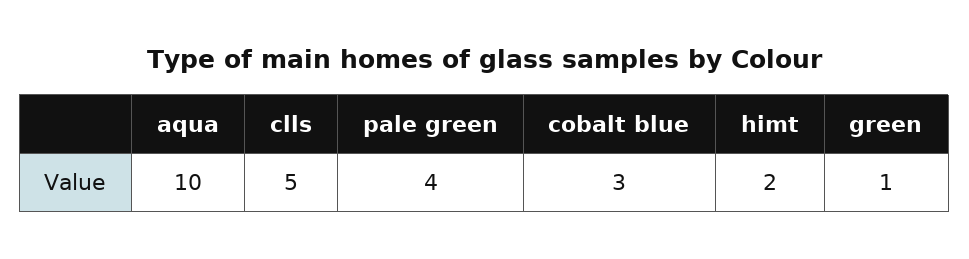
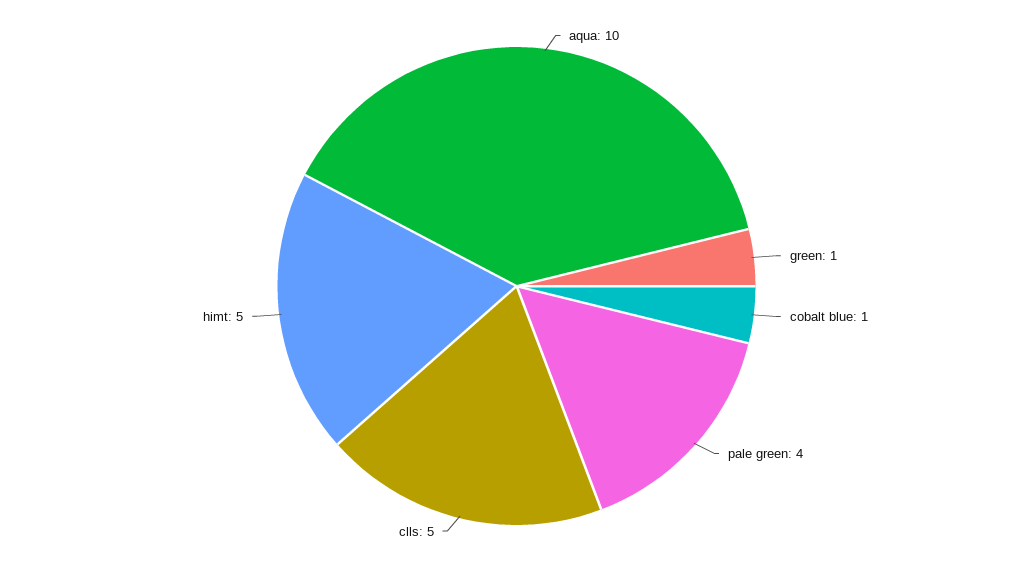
cobalt blue: 3 -> 1
himt: 2 -> 5

